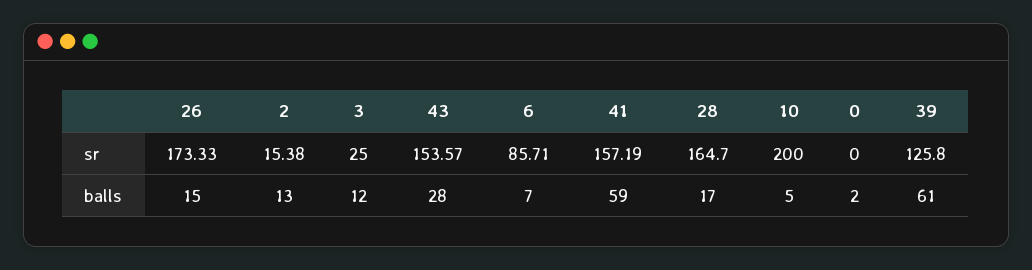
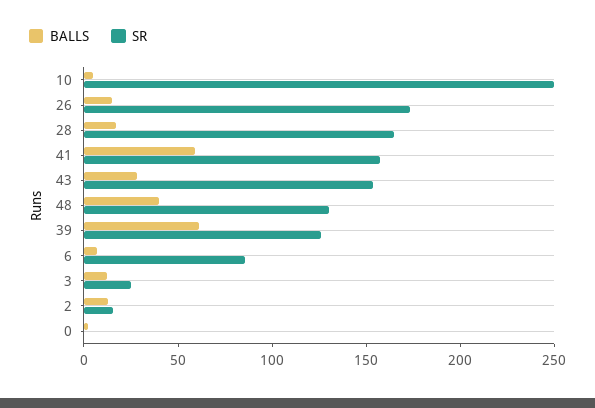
sr, 10: 200 -> 250
balls, 48: none -> 40
sr, 48: none -> 130

